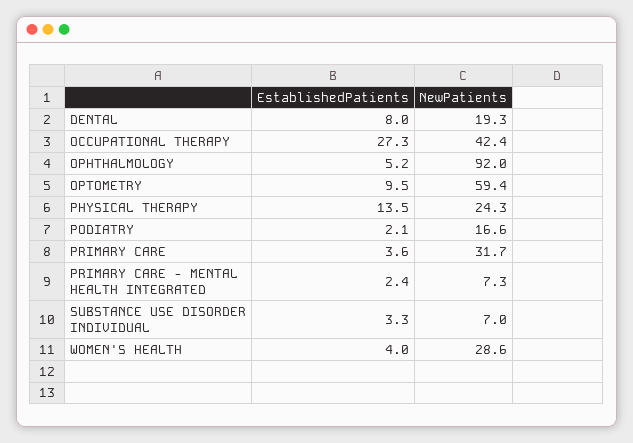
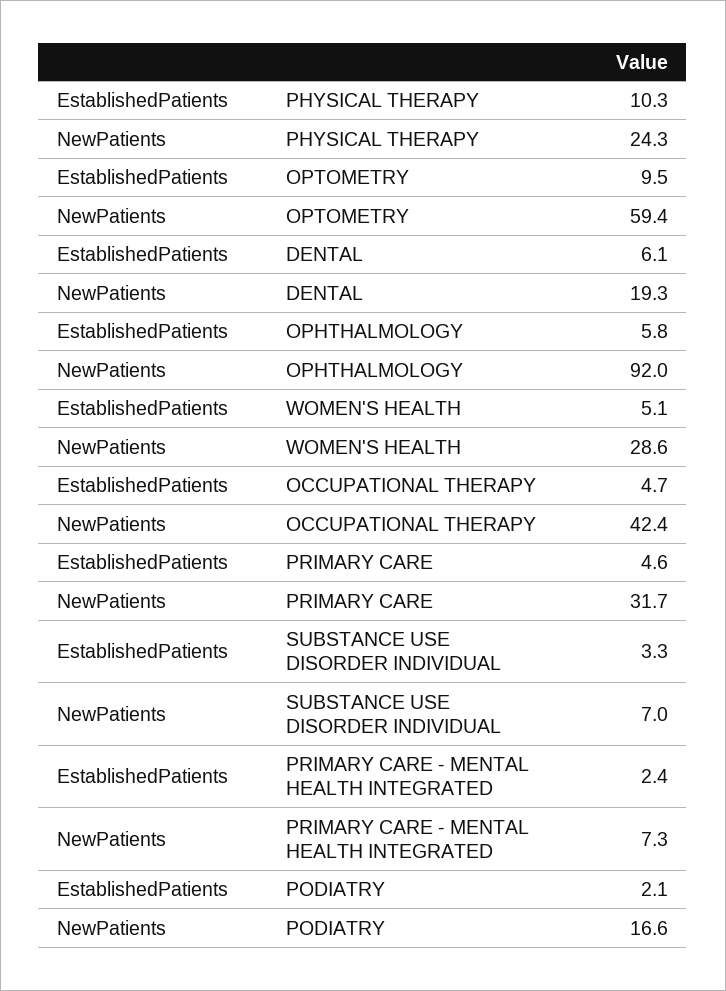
EstablishedPatients, DENTAL: 8 -> 6.1
EstablishedPatients, OCCUPATIONAL THERAPY: 27.3 -> 4.7
EstablishedPatients, OPHTHALMOLOGY: 5.2 -> 5.8
EstablishedPatients, PHYSICAL THERAPY: 13.5 -> 10.3
EstablishedPatients, PRIMARY CARE: 3.6 -> 4.6
EstablishedPatients, WOMEN'S HEALTH: 4 -> 5.1

